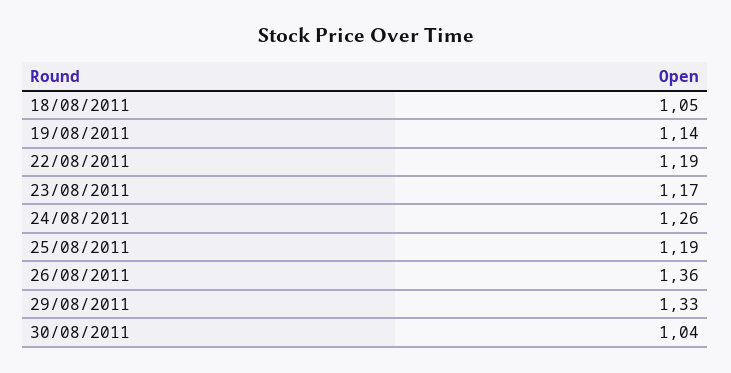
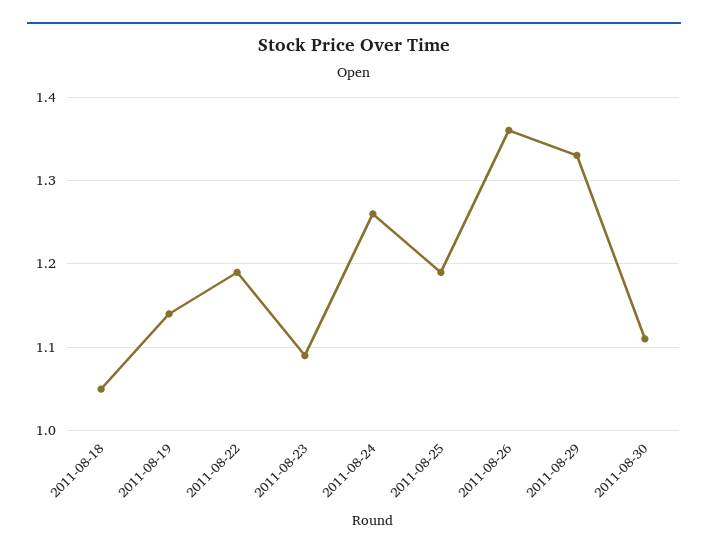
23/08/2011: 1.17 -> 1.09
30/08/2011: 1.04 -> 1.11

